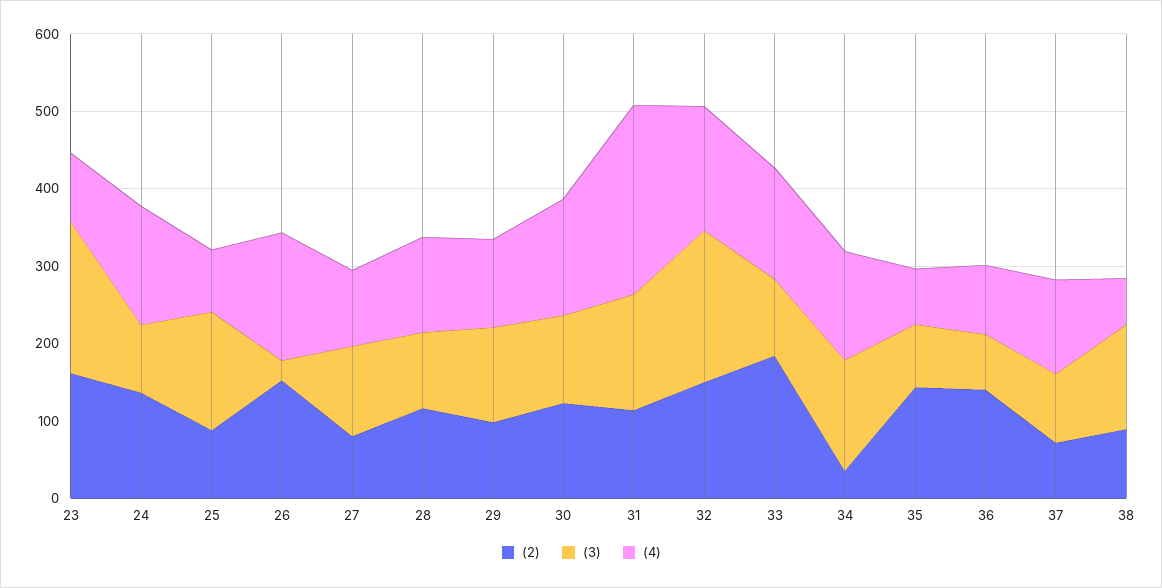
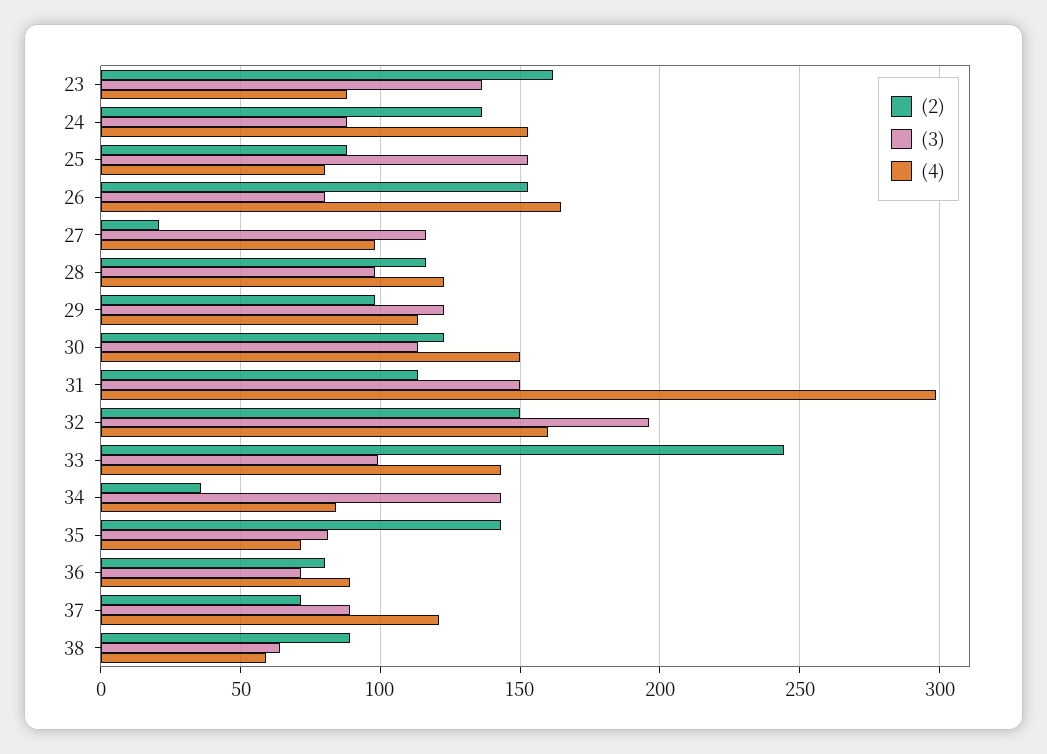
(3), 23: 200 -> 135
(3), 26: 20 -> 80
(2), 27: 80 -> 20
(4), 31: 240 -> 300
(2), 33: 180 -> 245
(4), 34: 140 -> 85
(2), 36: 140 -> 80
(3), 38: 140 -> 65

